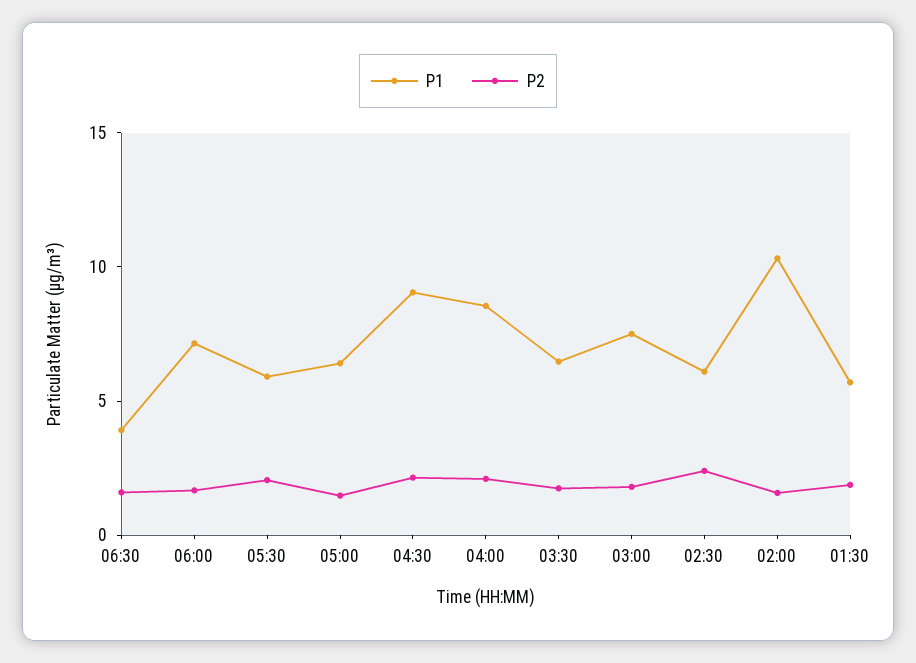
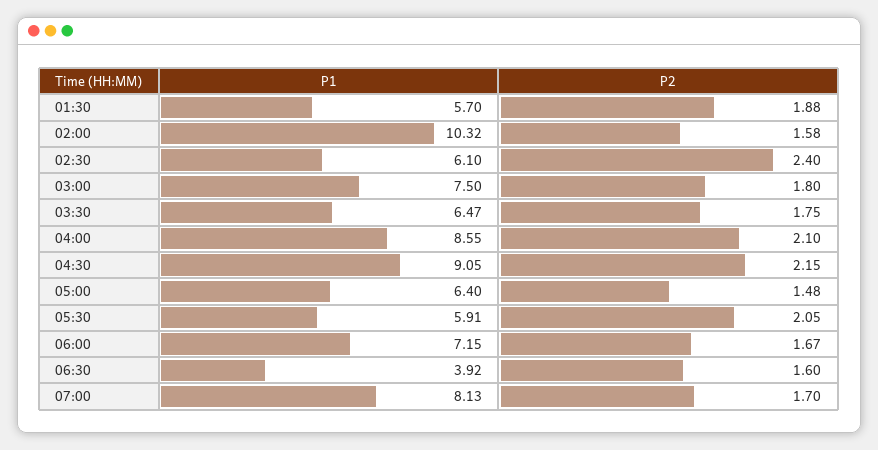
P1, 07:00: none -> 8.13
P2, 07:00: none -> 1.7

